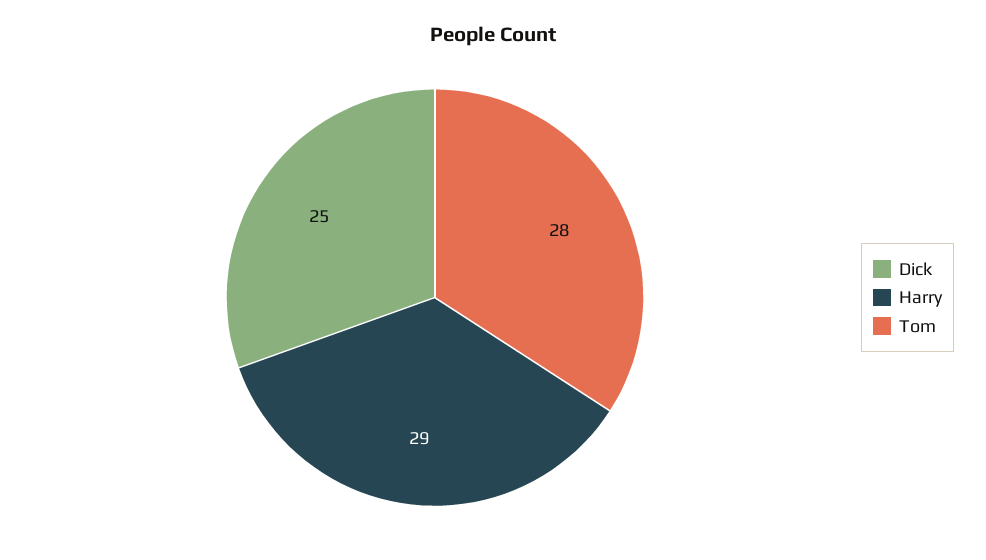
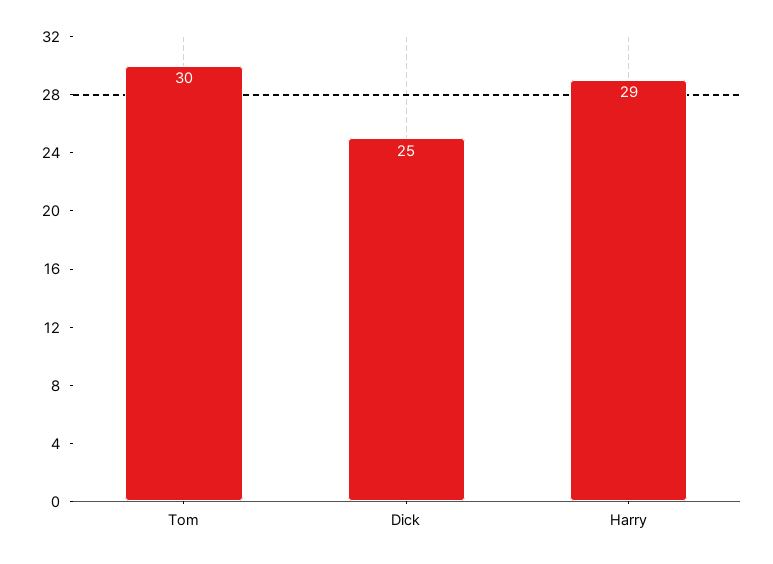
Tom: 28 -> 30

